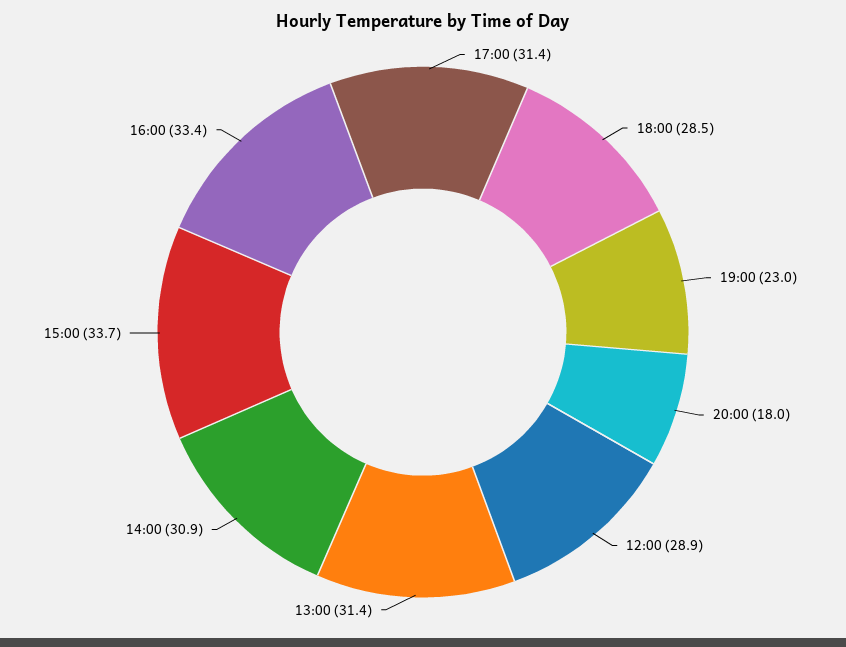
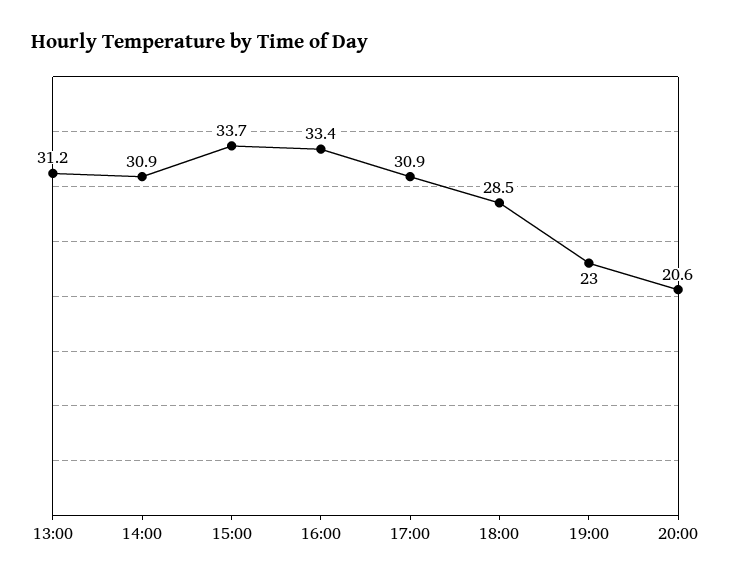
17:00: 31.4 -> 30.9
20:00: 18 -> 20.6
12:00: 28.9 -> none
13:00: 31.4 -> 31.2

